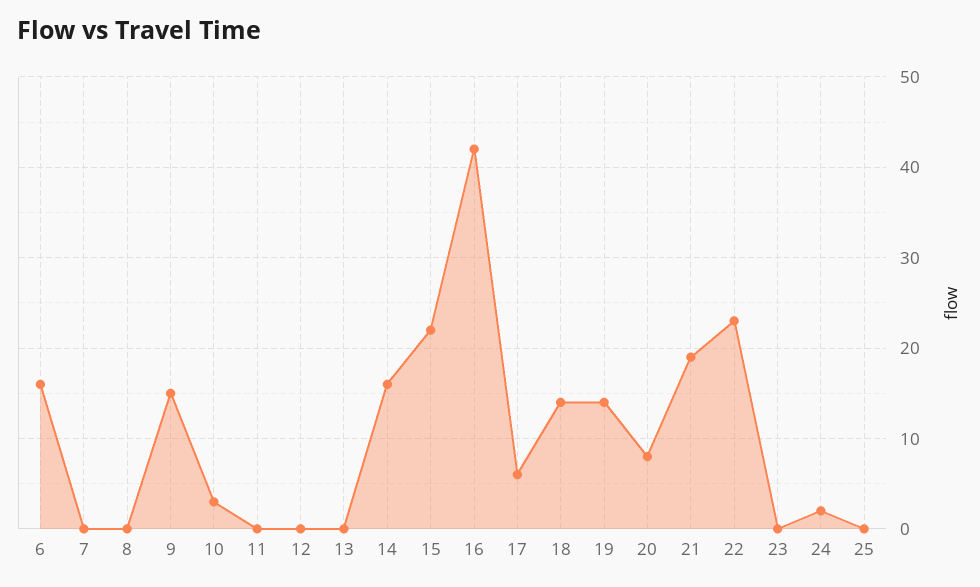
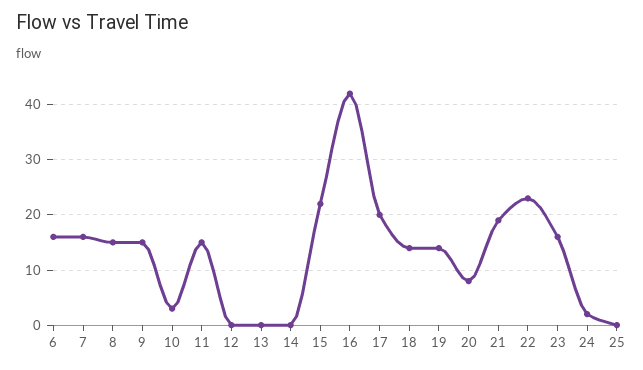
7: 0 -> 15
8: 0 -> 15
11: 0 -> 15
14: 16 -> 0
17: 6 -> 20
23: 0 -> 15

